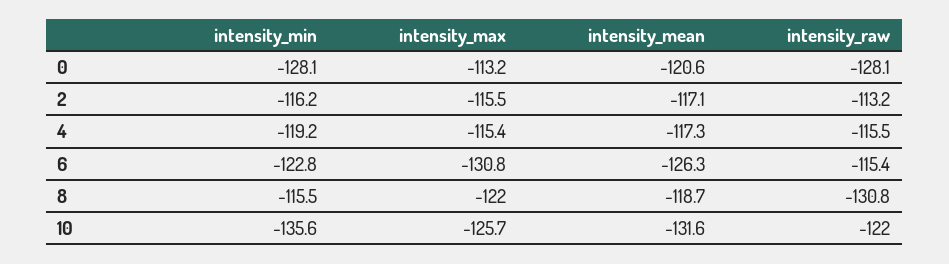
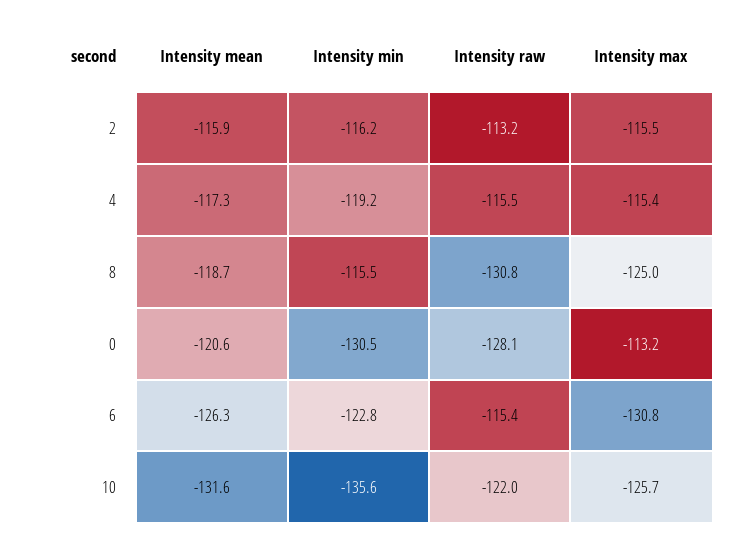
intensity_min, 0: -128.1 -> -130.5
intensity_mean, 2: -117.1 -> -115.9
intensity_max, 8: -122 -> -125

